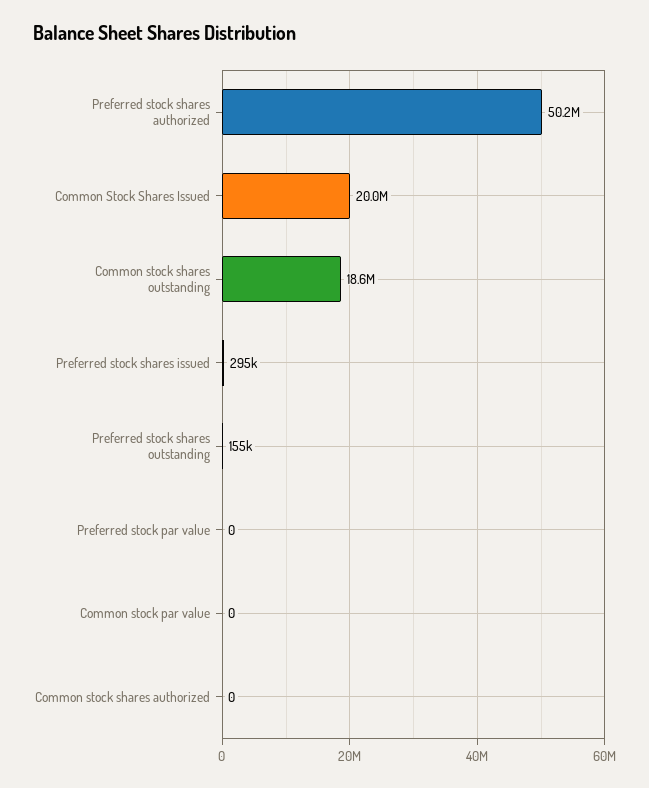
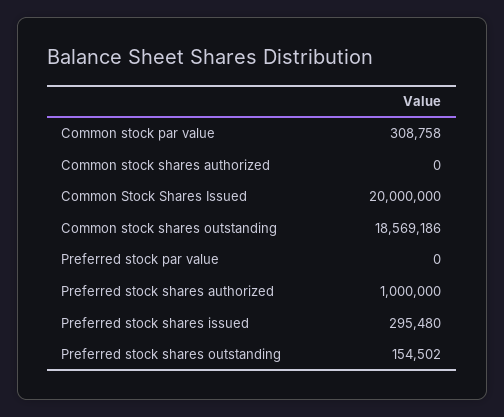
Preferred stock shares authorized: 50200000 -> 1000000
Common stock par value: 0 -> 308758

